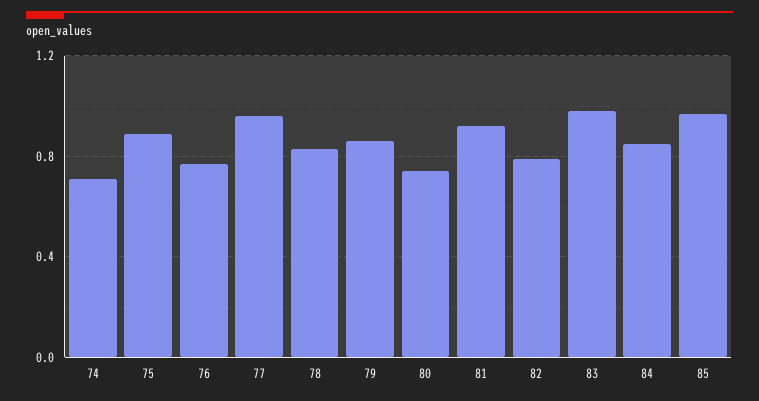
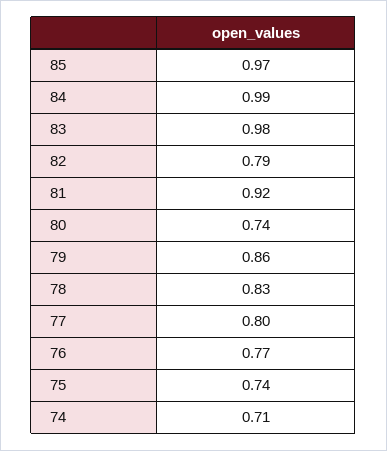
75: 0.9 -> 0.74
77: 0.95 -> 0.8
84: 0.85 -> 0.99

